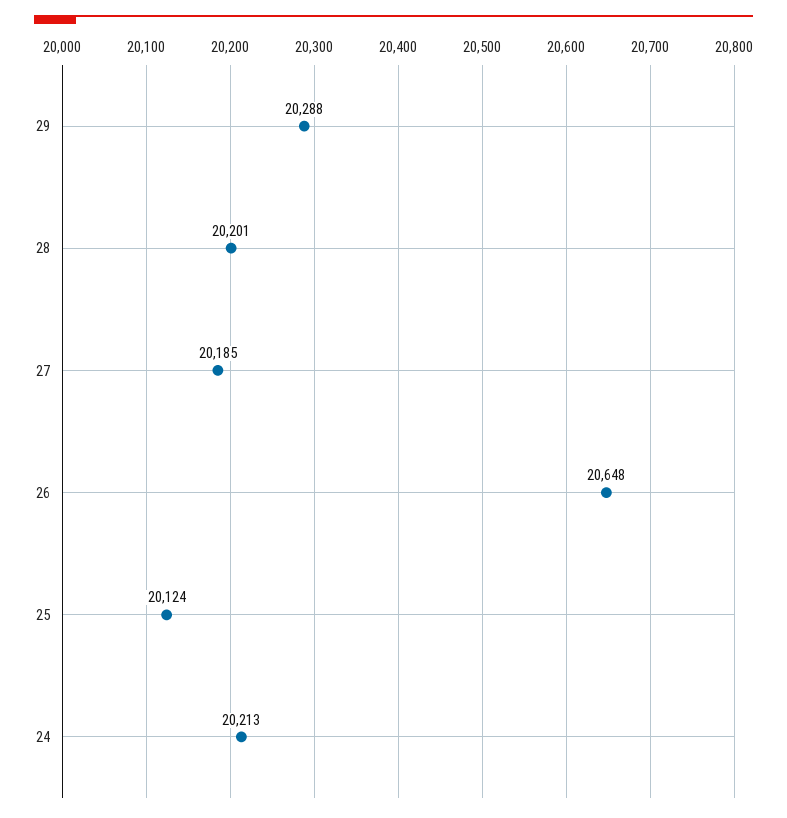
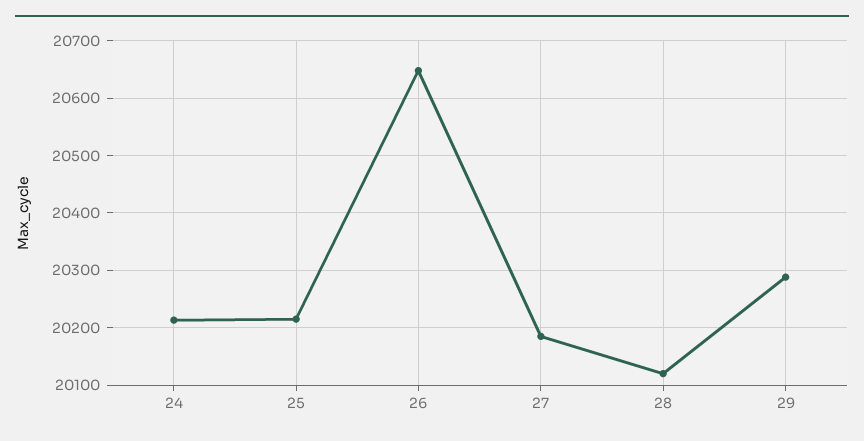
28: 20201 -> 20120
25: 20124 -> 20220

